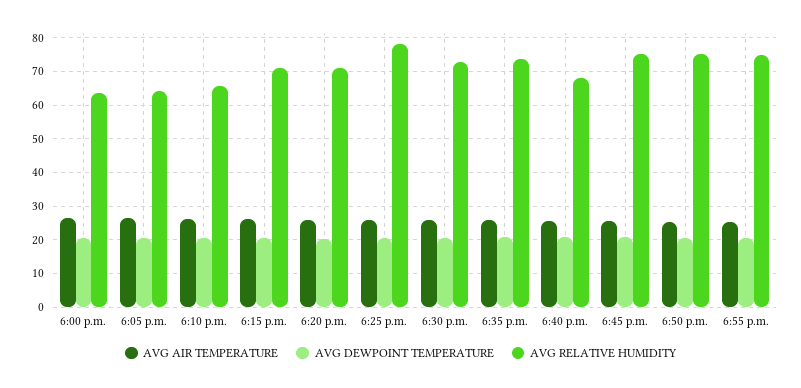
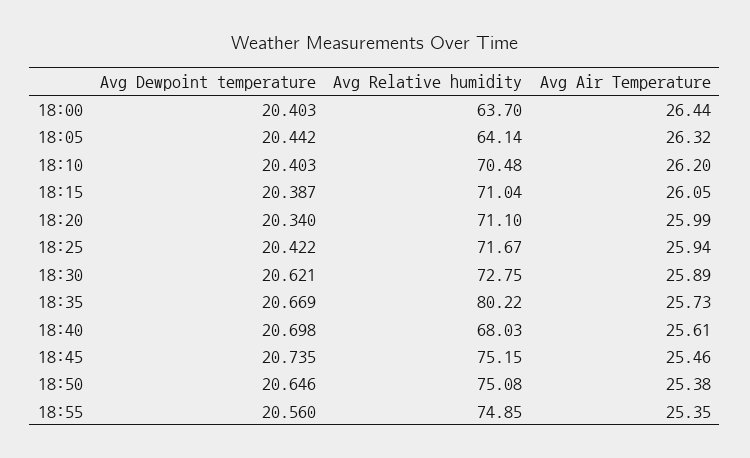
AVG RELATIVE HUMIDITY, 6:10 p.m.: 66 -> 70.48
AVG RELATIVE HUMIDITY, 6:25 p.m.: 78 -> 71.67
AVG RELATIVE HUMIDITY, 6:35 p.m.: 74 -> 80.22

